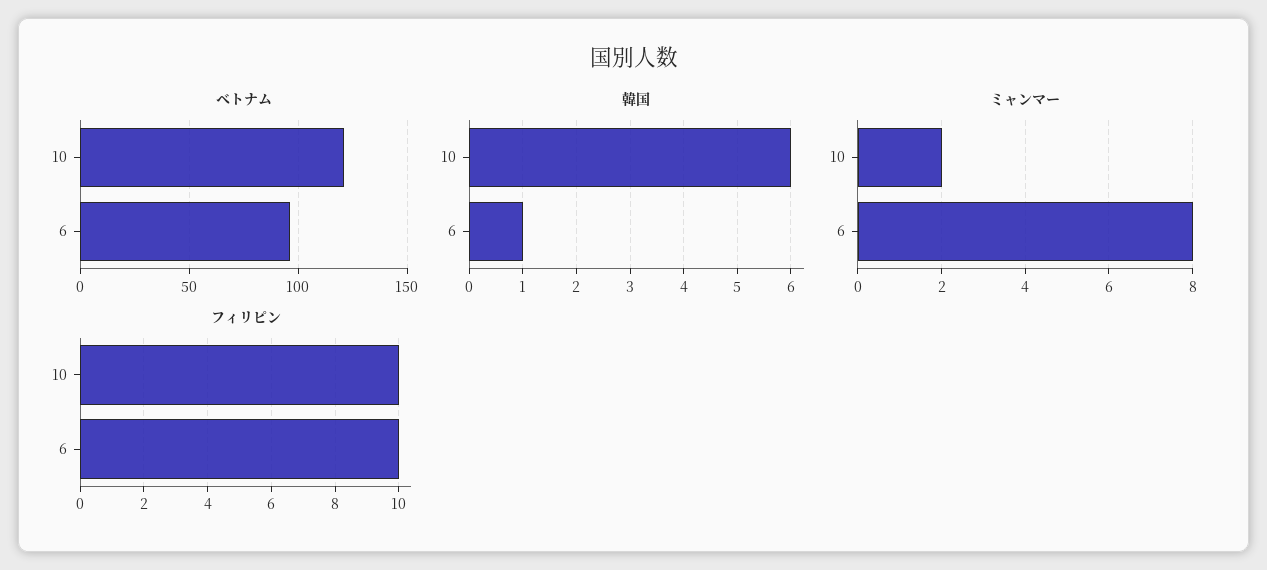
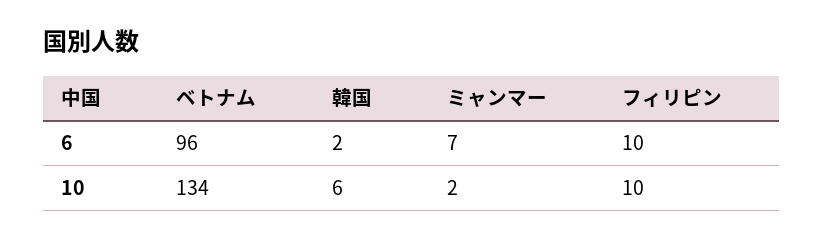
ベトナム, 10: 120 -> 134
韓国, 6: 1 -> 2
ミャンマー, 6: 8 -> 7

